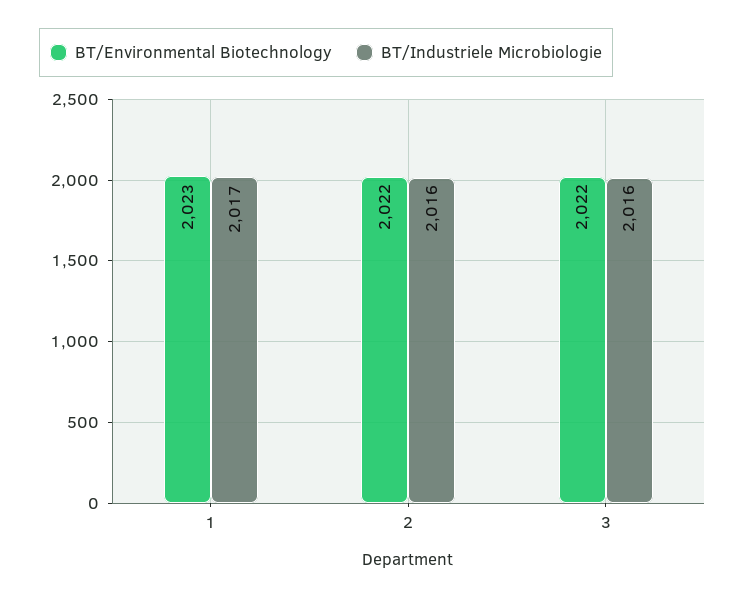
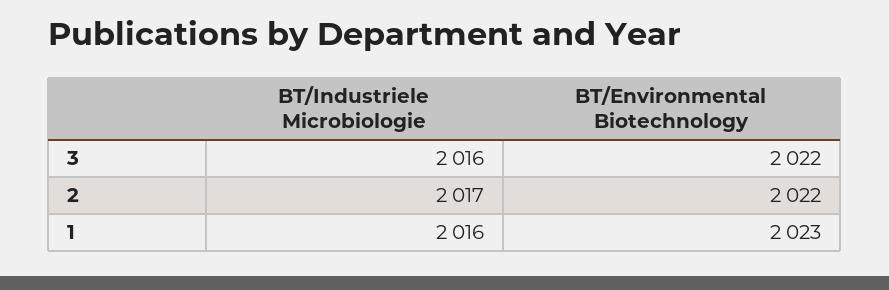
BT/Industriele Microbiologie, 1: 2017 -> 2016
BT/Industriele Microbiologie, 2: 2016 -> 2017

